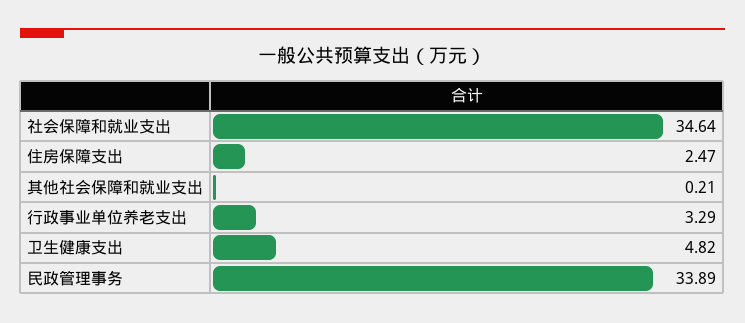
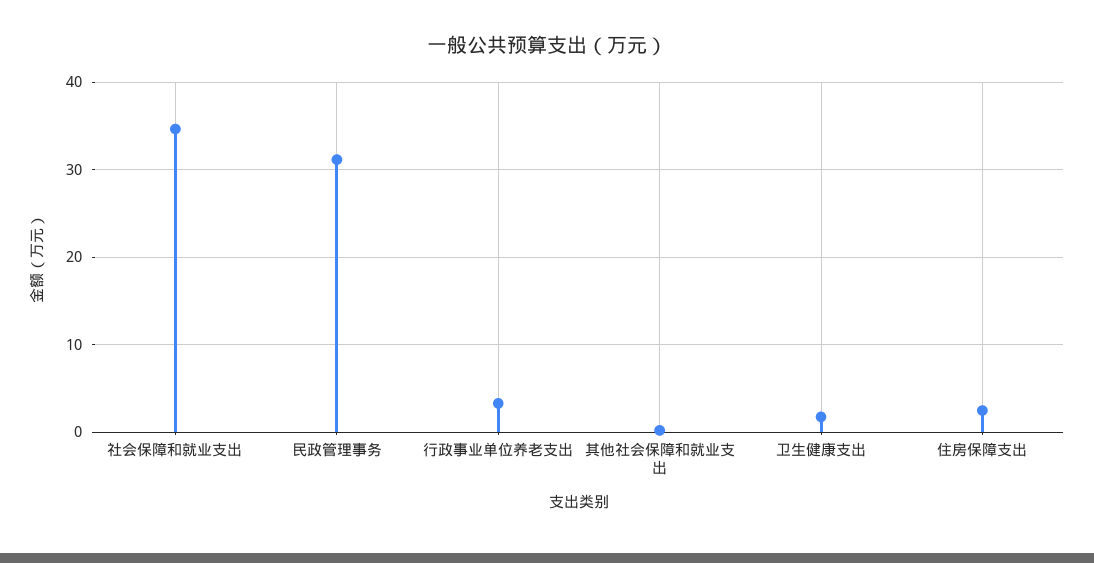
卫生健康支出: 4.82 -> 2
民政管理事务: 33.89 -> 31

